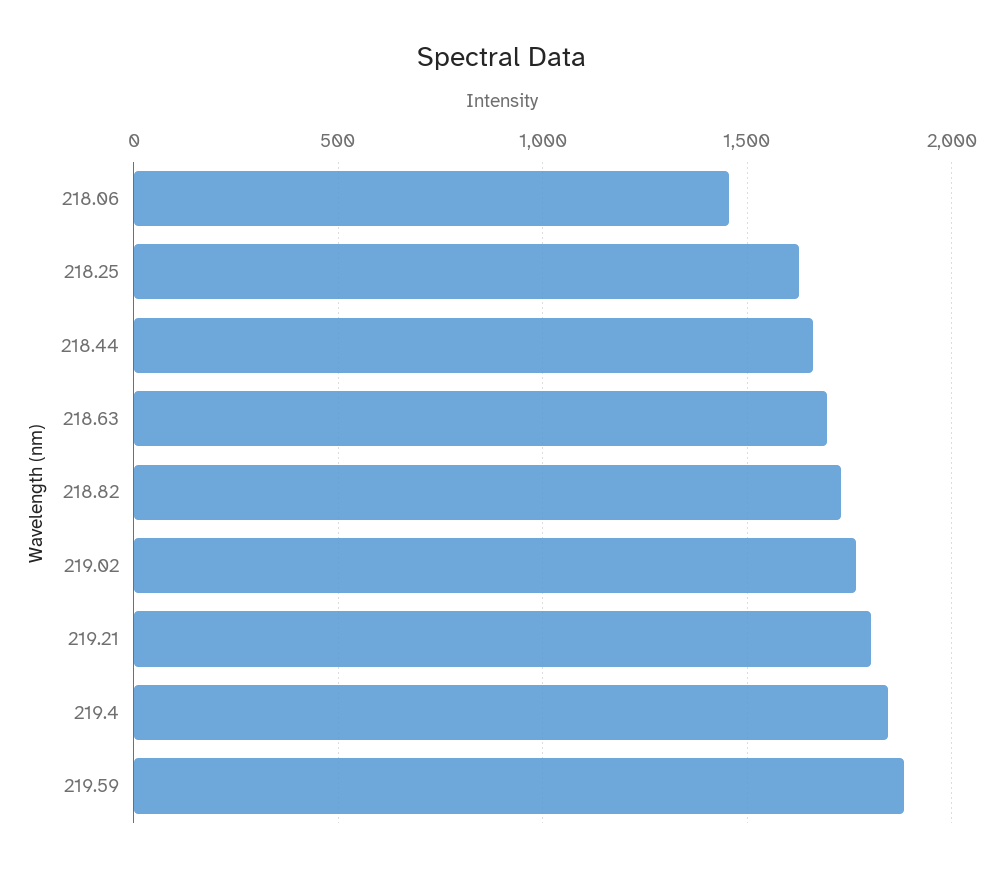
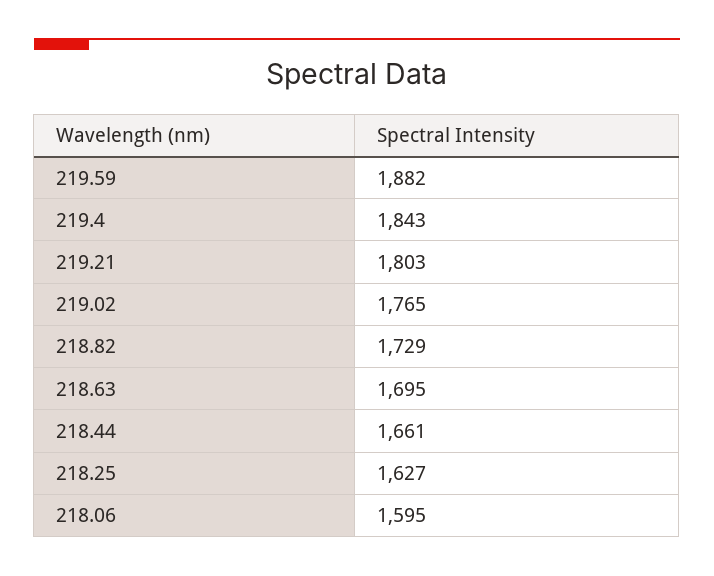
218.06: 1450 -> 1595

